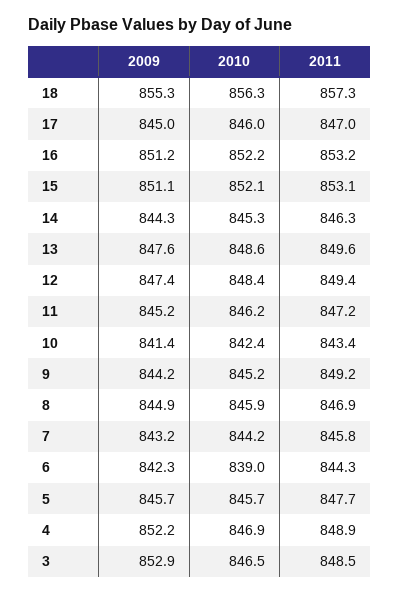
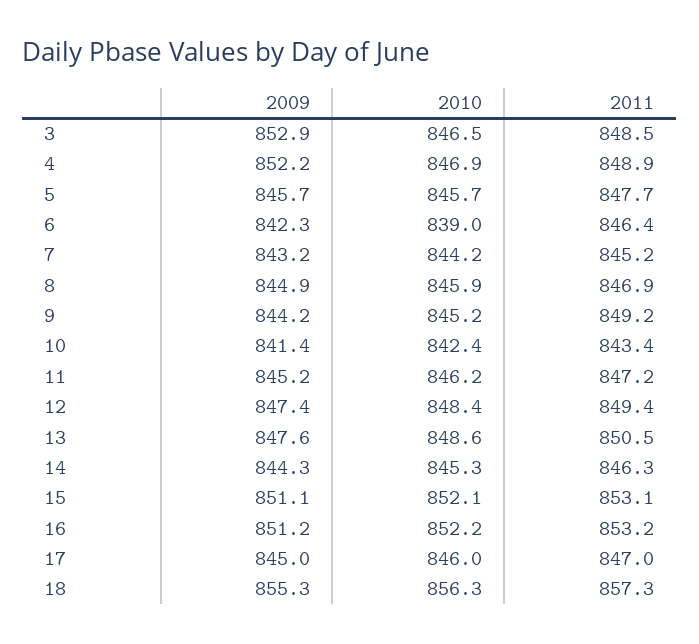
2011, 13: 849.6 -> 850.5
2011, 7: 845.8 -> 845.2
2011, 6: 844.3 -> 846.4

